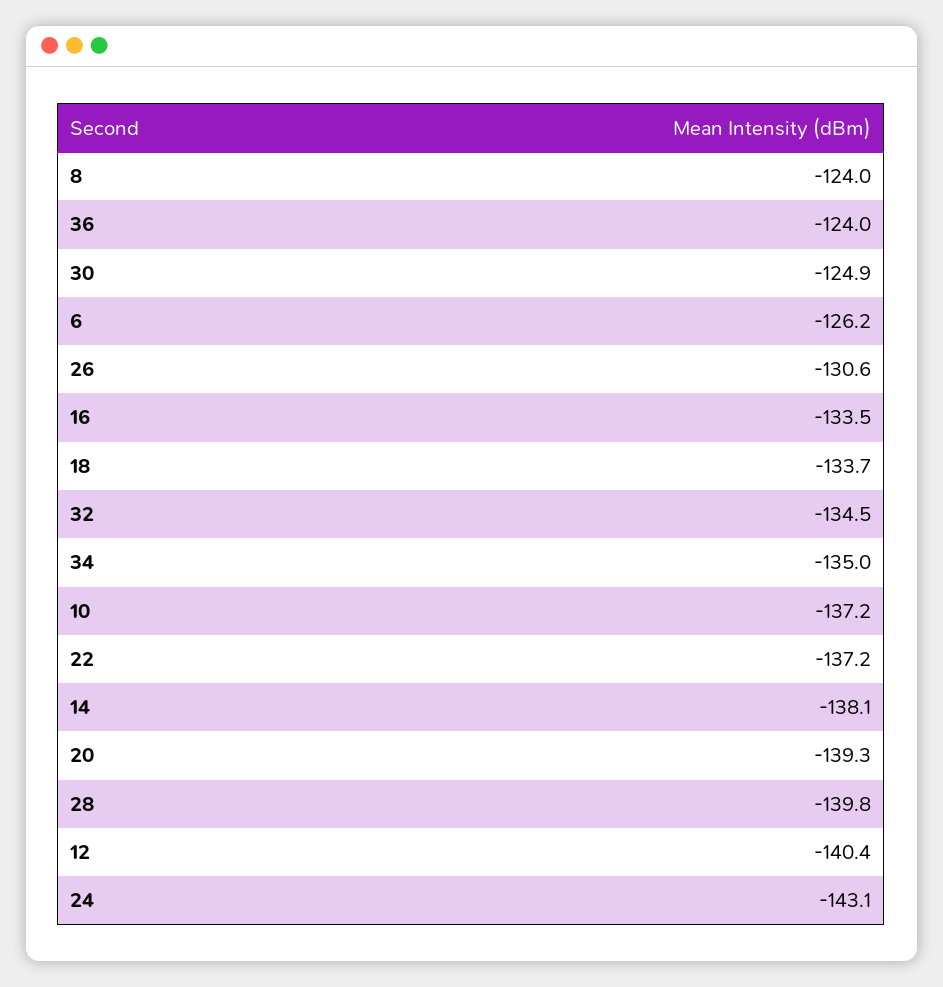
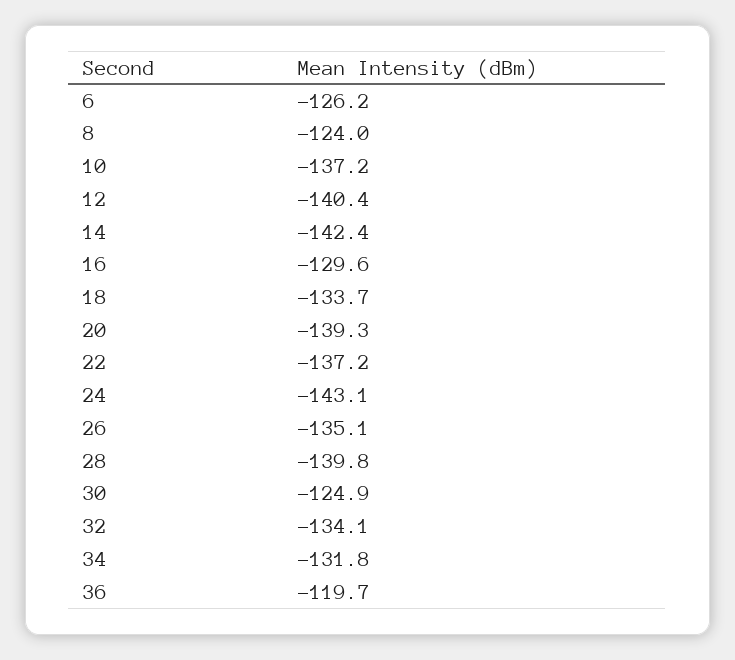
36: -124 -> -119.7
26: -130.6 -> -135.1
16: -133.5 -> -129.6
32: -134.5 -> -134.1
34: -135 -> -131.8
14: -138.1 -> -142.4

